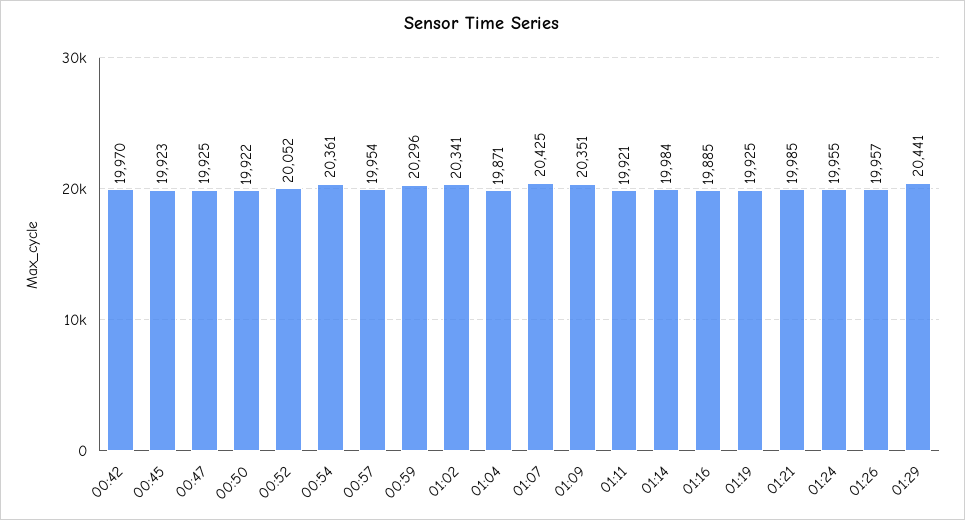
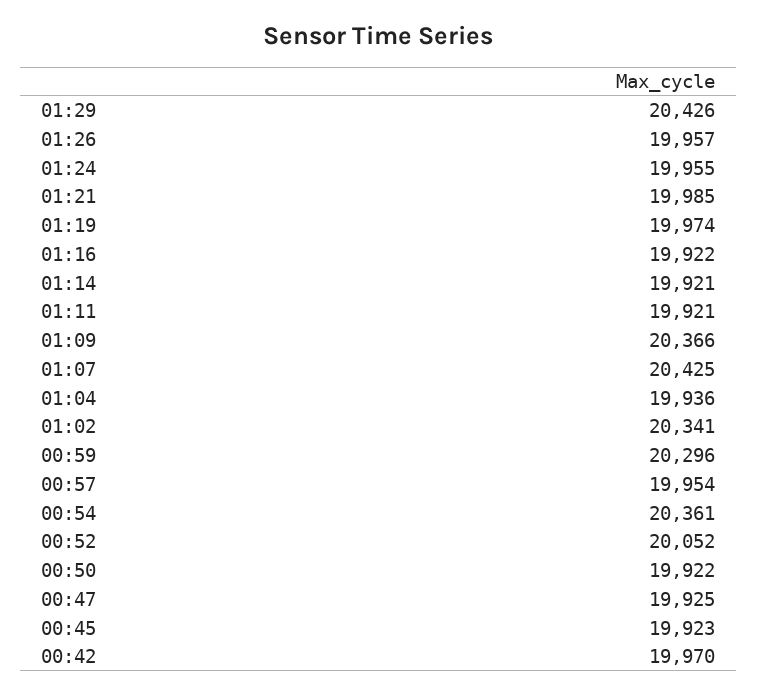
01:04: 19871 -> 19936
01:09: 20351 -> 20366
01:14: 19984 -> 19921
01:16: 19885 -> 19922
01:19: 19925 -> 19974
01:29: 20441 -> 20426

